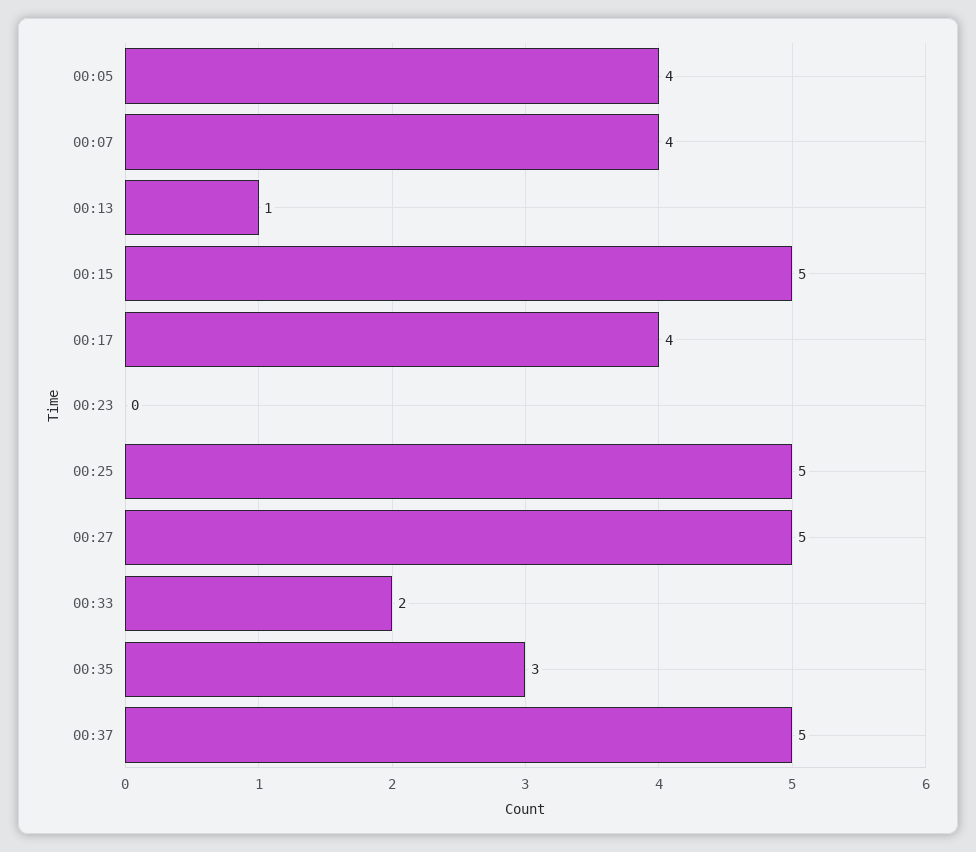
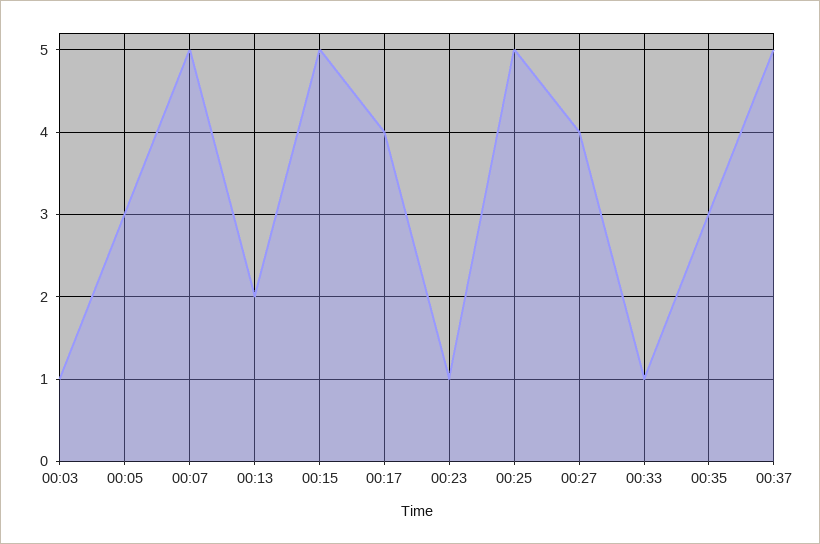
00:05: 4 -> 3
00:07: 4 -> 5
00:13: 1 -> 2
00:23: 0 -> 1
00:27: 5 -> 4
00:33: 2 -> 1
00:03: none -> 1

